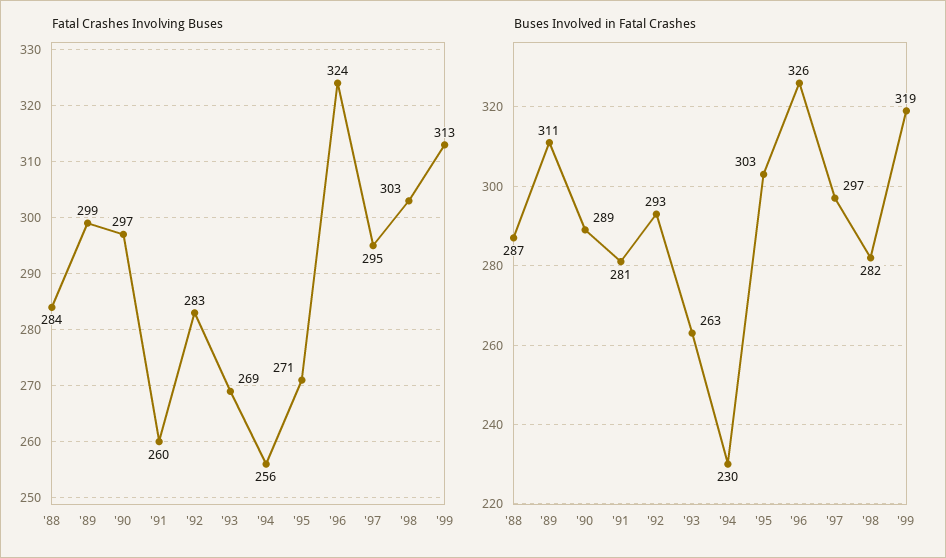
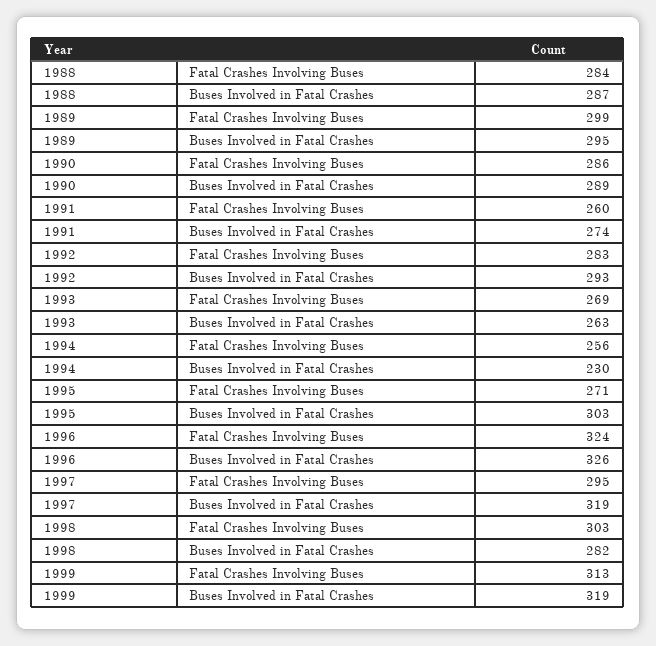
Fatal Crashes Involving Buses, '90: 297 -> 286
Buses Involved in Fatal Crashes, '89: 311 -> 295
Buses Involved in Fatal Crashes, '91: 281 -> 274
Buses Involved in Fatal Crashes, '97: 297 -> 319

